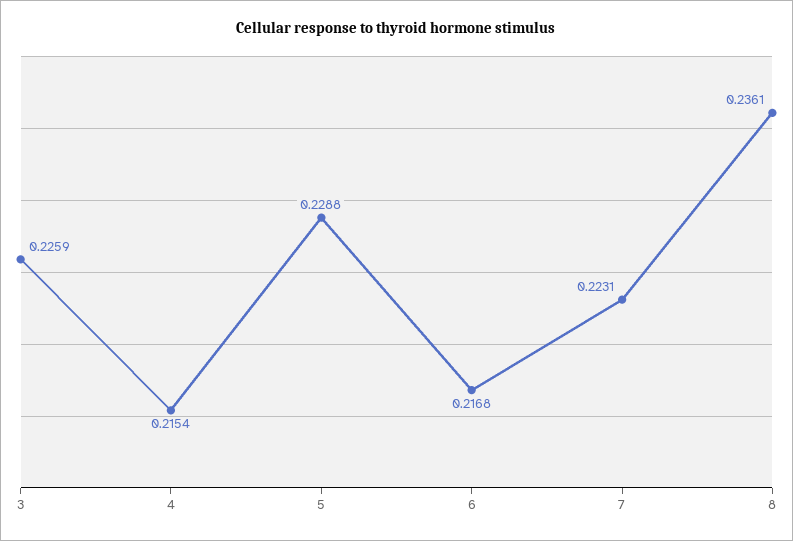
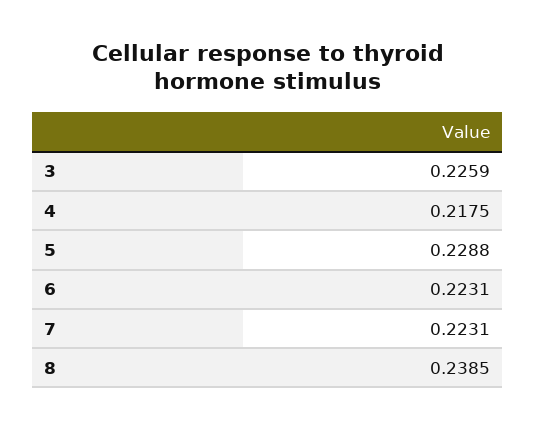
4: 0.2154 -> 0.2175
6: 0.2168 -> 0.2231
8: 0.2361 -> 0.2385

